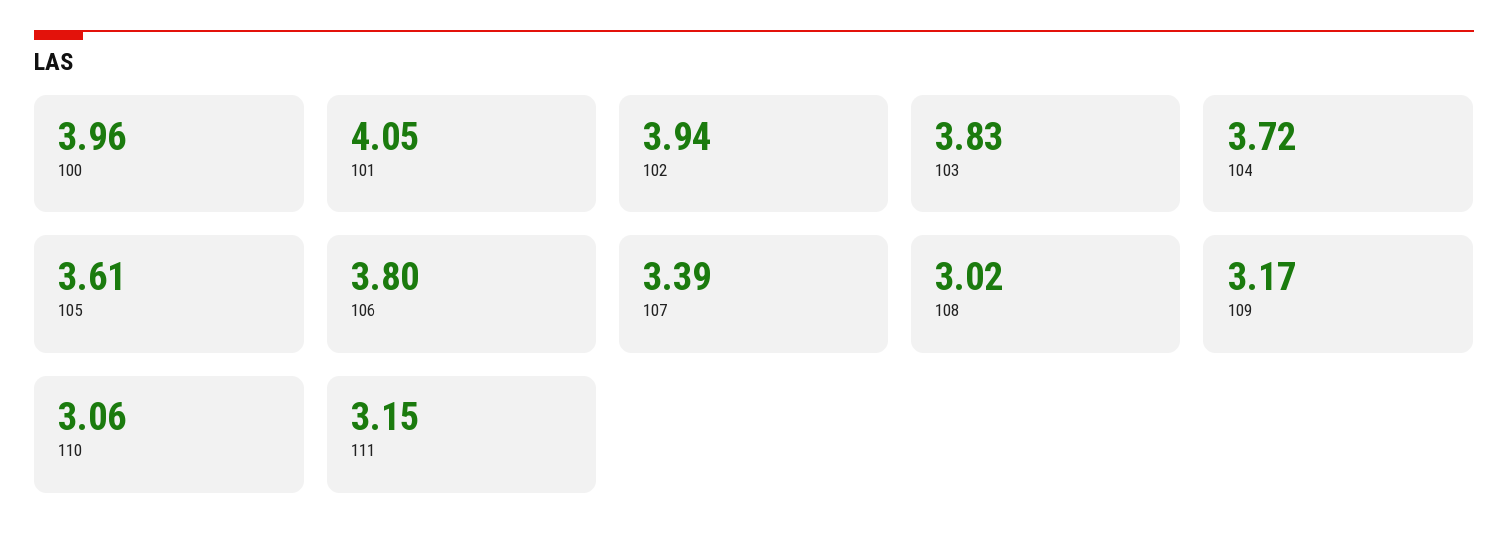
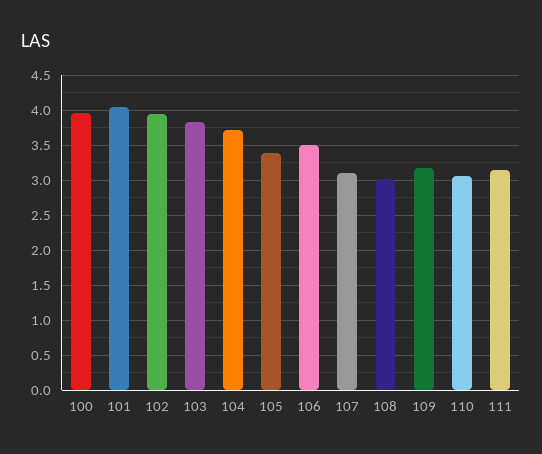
105: 3.61 -> 3.4
106: 3.8 -> 3.5
107: 3.39 -> 3.1

